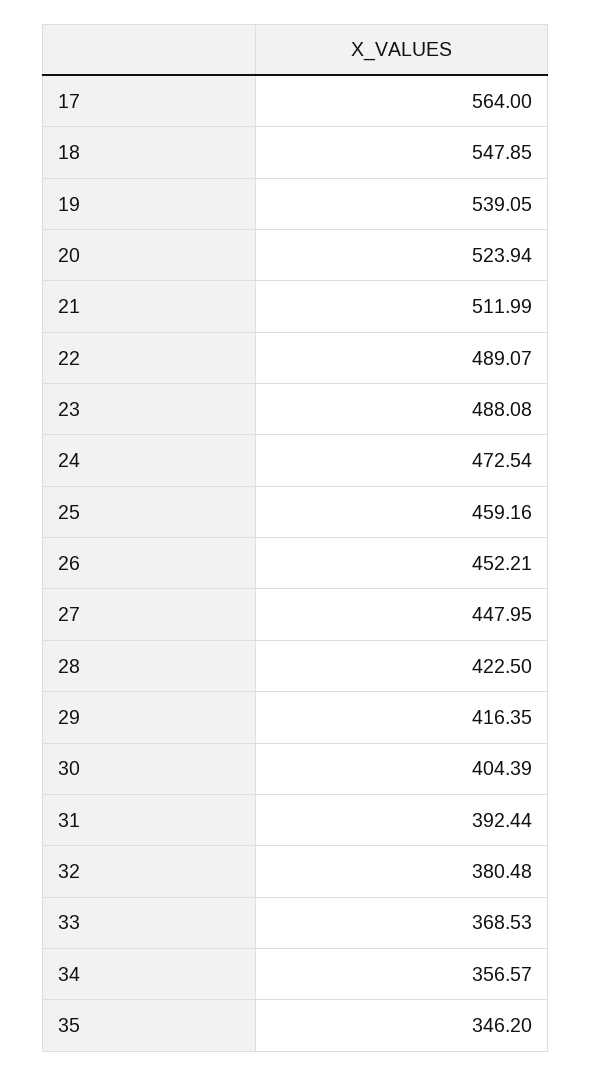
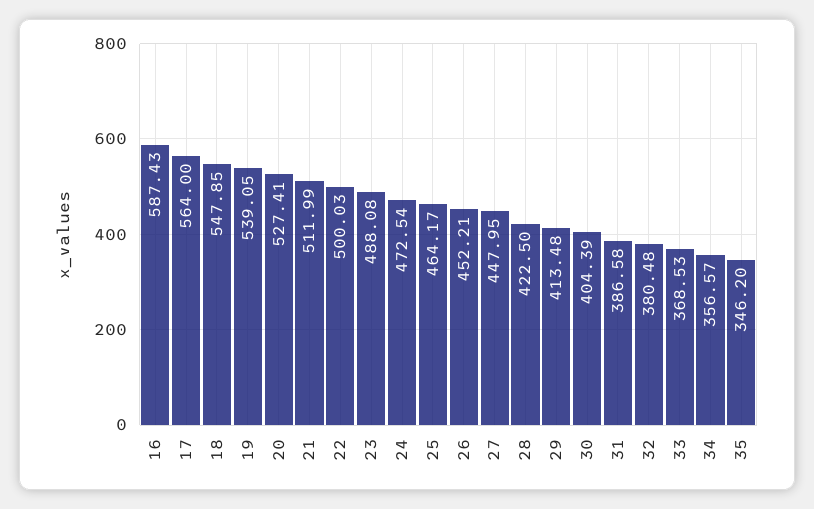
20: 523.94 -> 527.41
22: 489.07 -> 500.03
25: 459.16 -> 464.17
29: 416.35 -> 413.48
31: 392.44 -> 386.58
16: none -> 587.43

